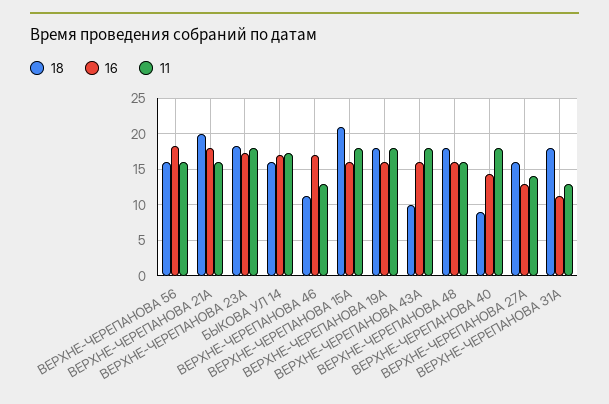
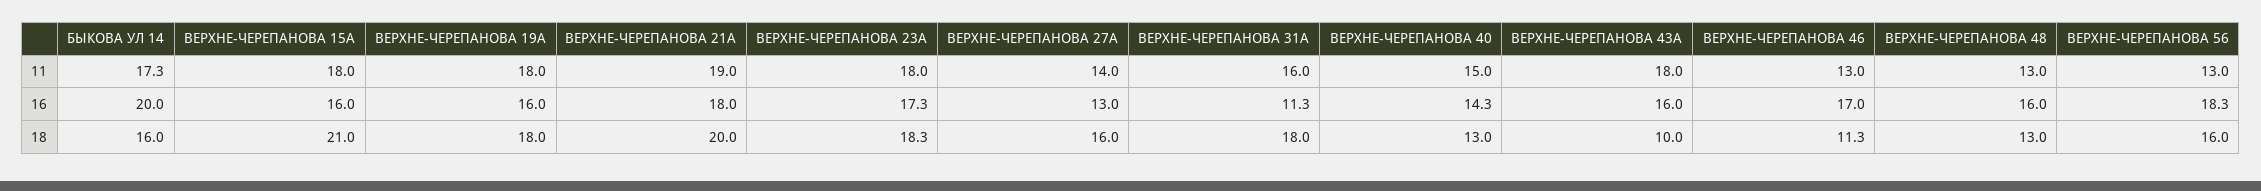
11, ВЕРХНЕ-ЧЕРЕПАНОВА 56: 16 -> 13
11, ВЕРХНЕ-ЧЕРЕПАНОВА 21А: 16 -> 19
16, БЫКОВА УЛ 14: 17 -> 20
18, ВЕРХНЕ-ЧЕРЕПАНОВА 48: 18 -> 13
11, ВЕРХНЕ-ЧЕРЕПАНОВА 48: 16 -> 13
18, ВЕРХНЕ-ЧЕРЕПАНОВА 40: 9 -> 13
11, ВЕРХНЕ-ЧЕРЕПАНОВА 40: 18 -> 15
11, ВЕРХНЕ-ЧЕРЕПАНОВА 31А: 13 -> 16

